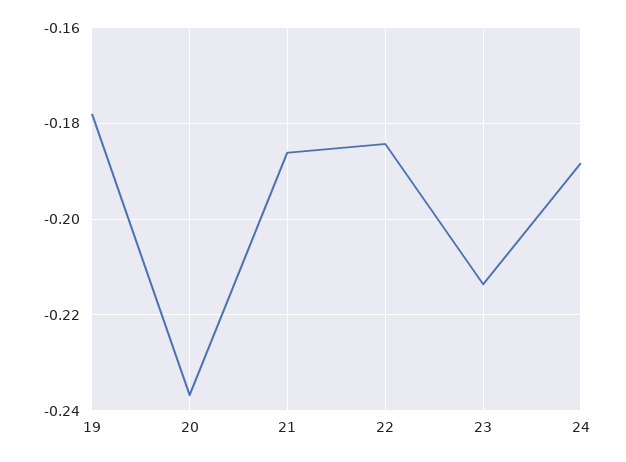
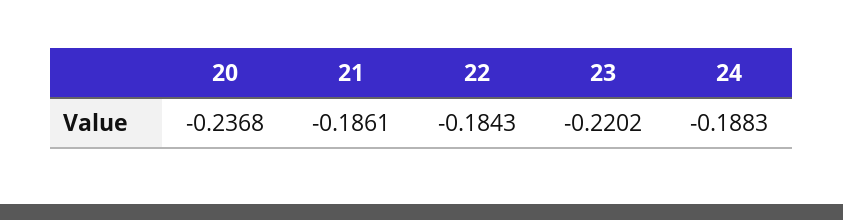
19: -0.178 -> none
23: -0.214 -> -0.2202

